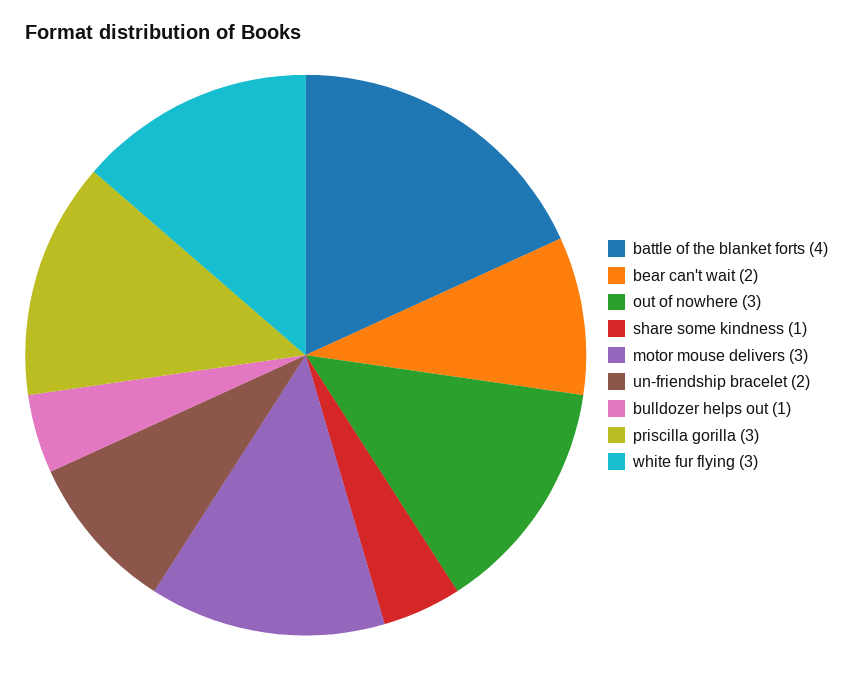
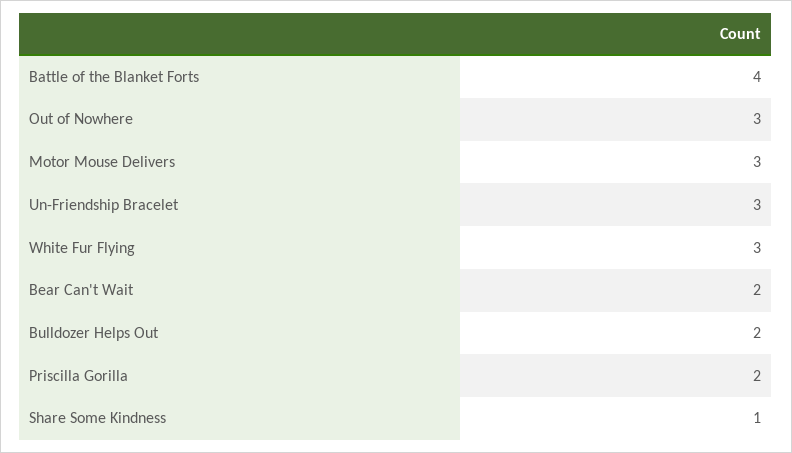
un-friendship bracelet: 2 -> 3
bulldozer helps out: 1 -> 2
priscilla gorilla: 3 -> 2

